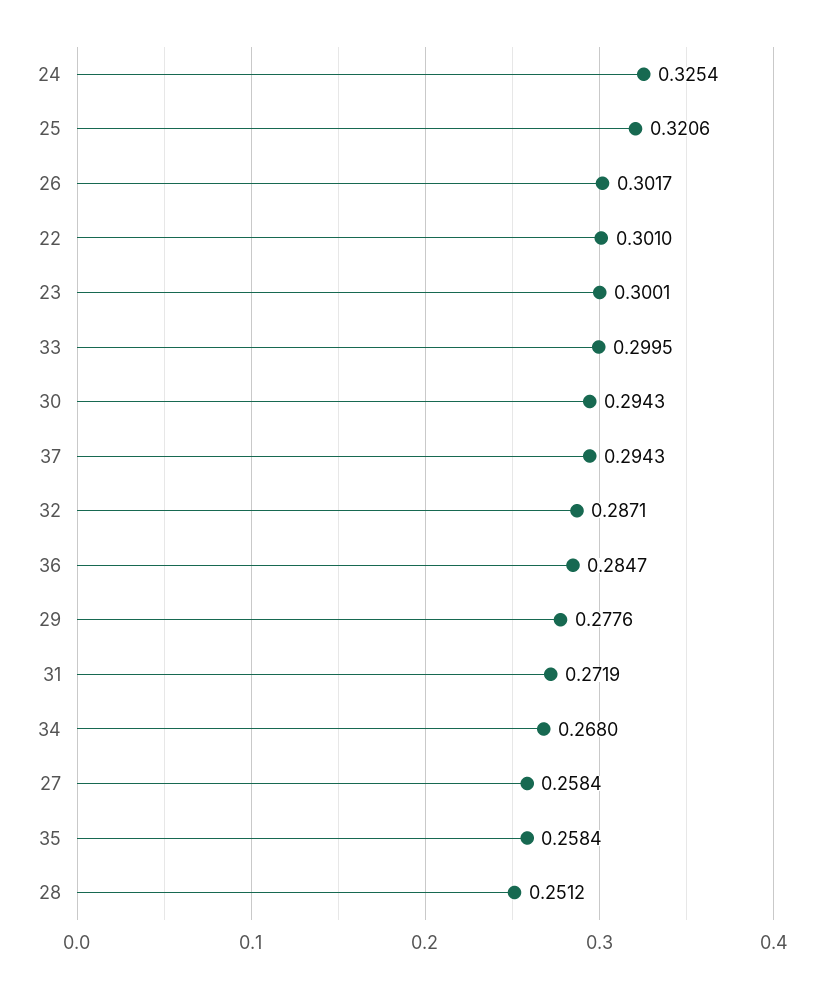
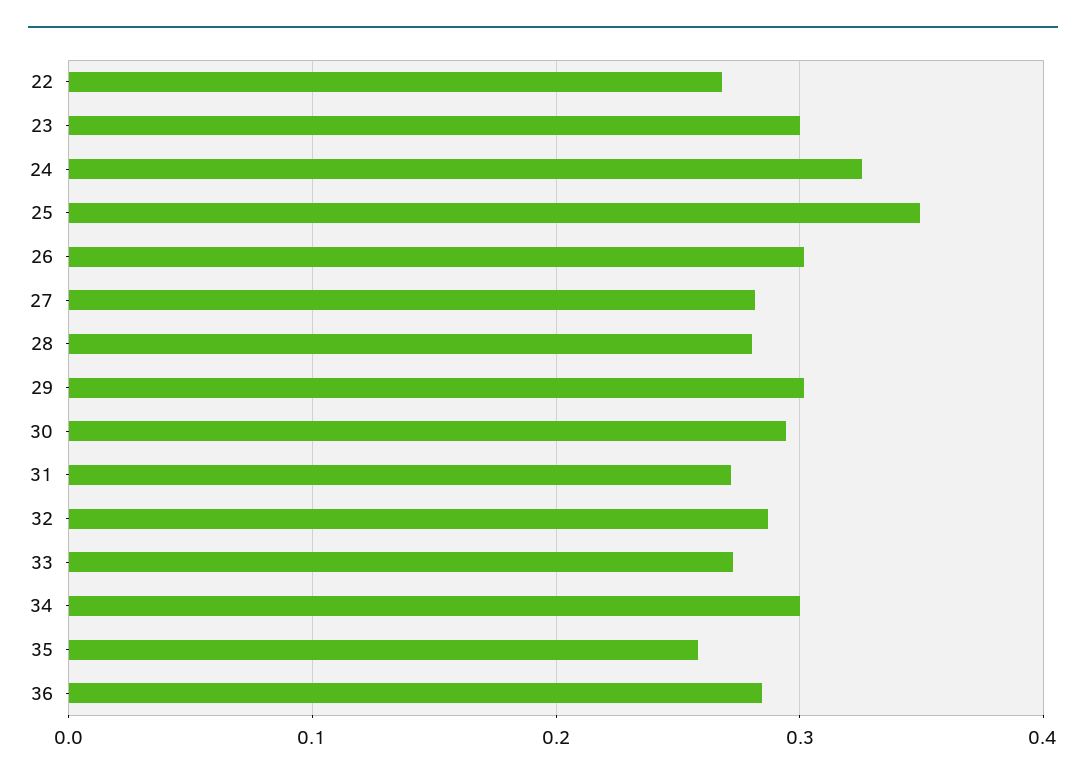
25: 0.3206 -> 0.35
22: 0.301 -> 0.27
33: 0.2995 -> 0.27
37: 0.2943 -> none
29: 0.2776 -> 0.3
34: 0.268 -> 0.3
27: 0.2584 -> 0.28
28: 0.2512 -> 0.28

